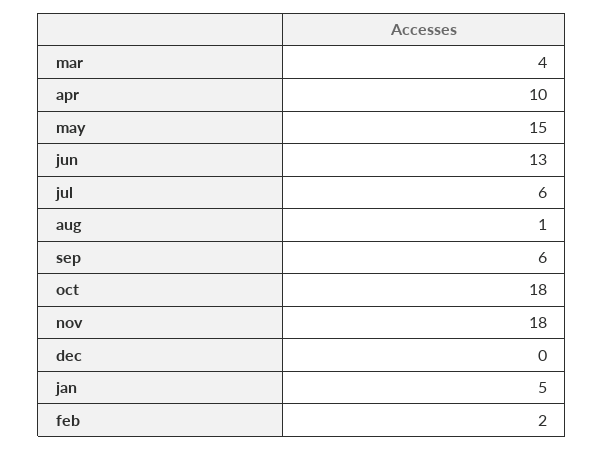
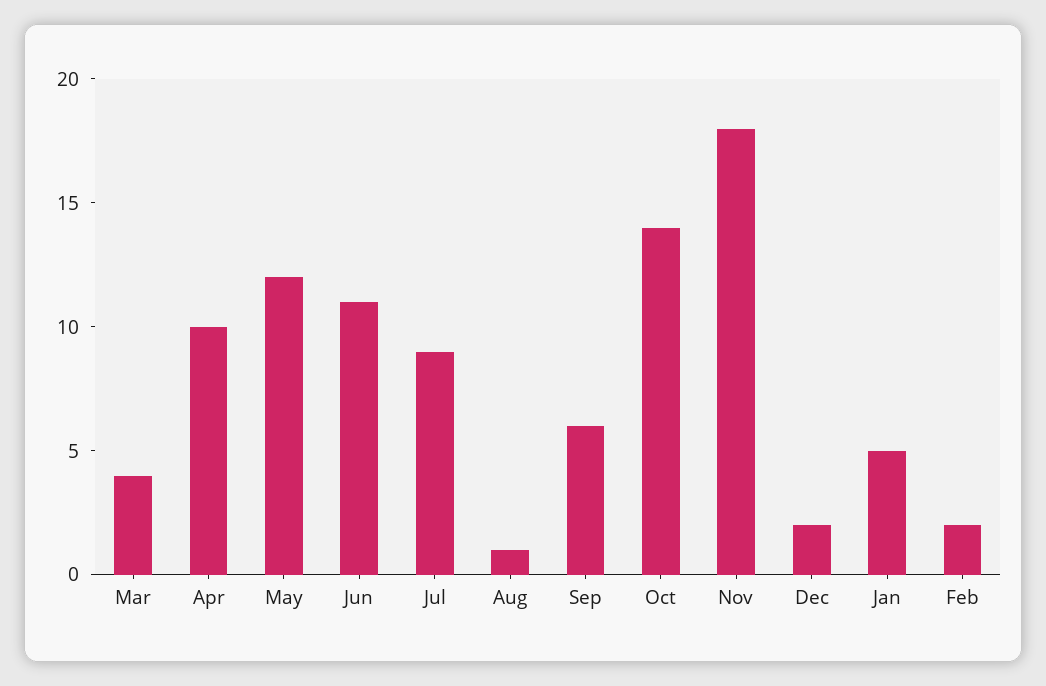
may: 15 -> 12
jun: 13 -> 11
jul: 6 -> 9
oct: 18 -> 14
dec: 0 -> 2

